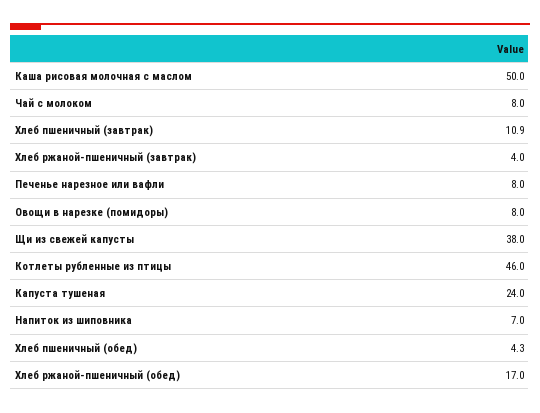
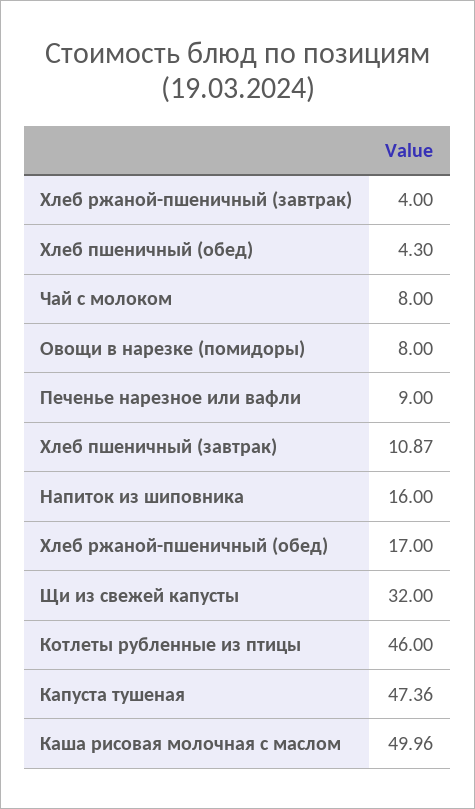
Печенье нарезное или вафли: 8 -> 9
Щи из свежей капусты: 38 -> 32
Капуста тушеная: 24 -> 47.36
Напиток из шиповника: 7 -> 16

